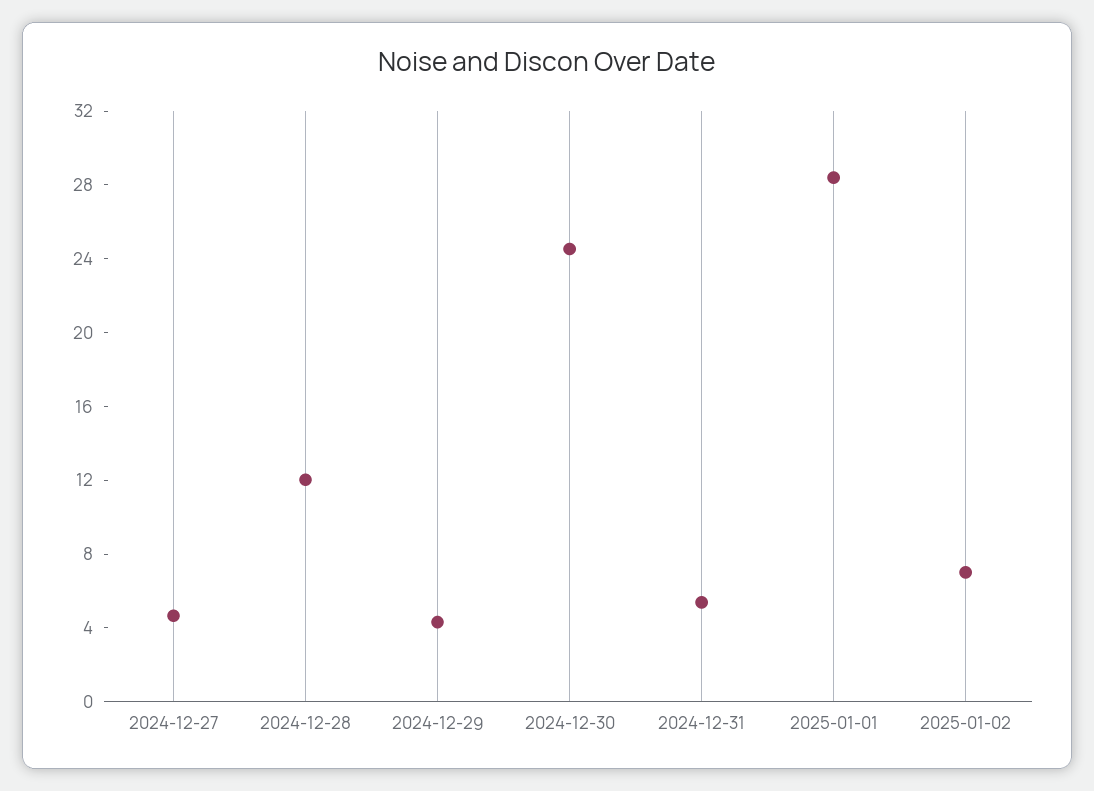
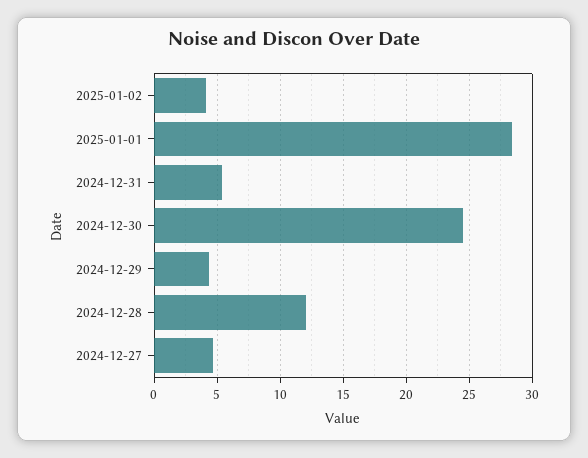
2025-01-02: 7 -> 4

